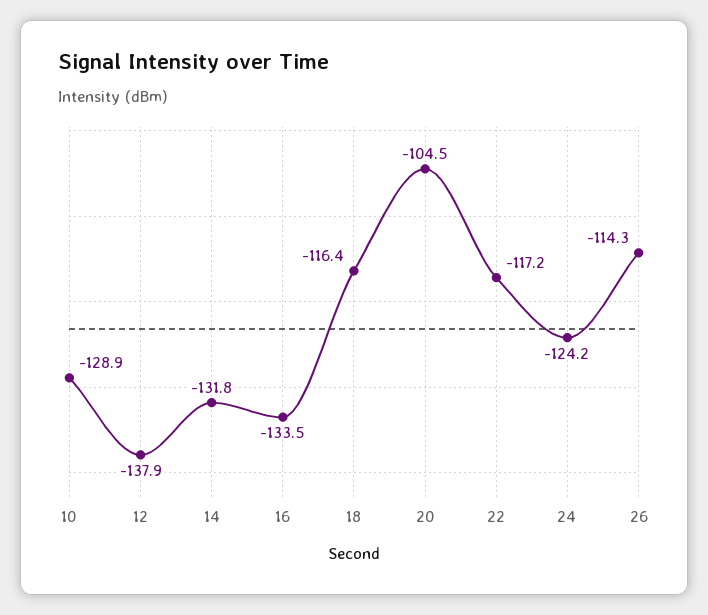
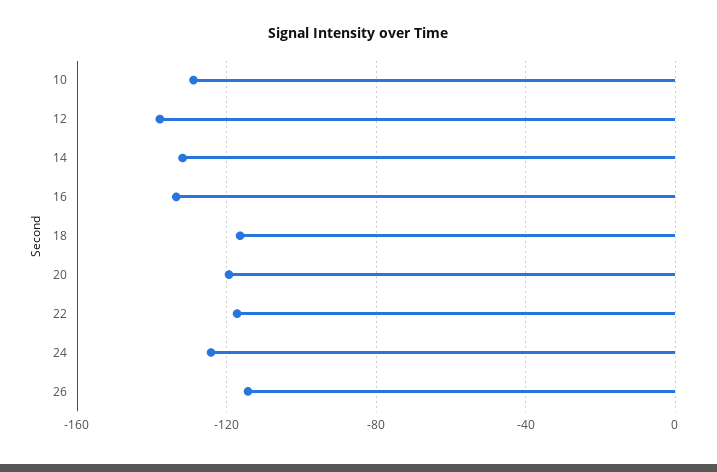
20: -104.5 -> -120

